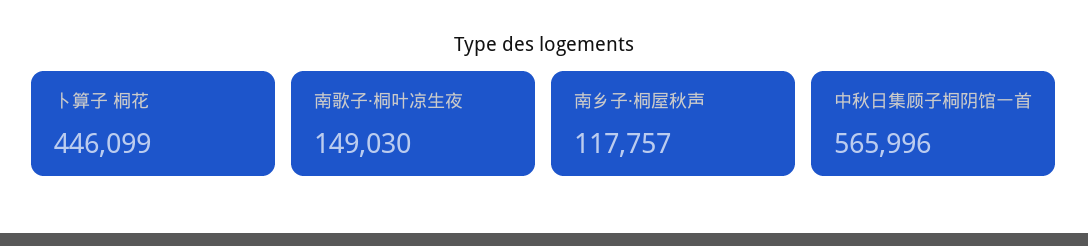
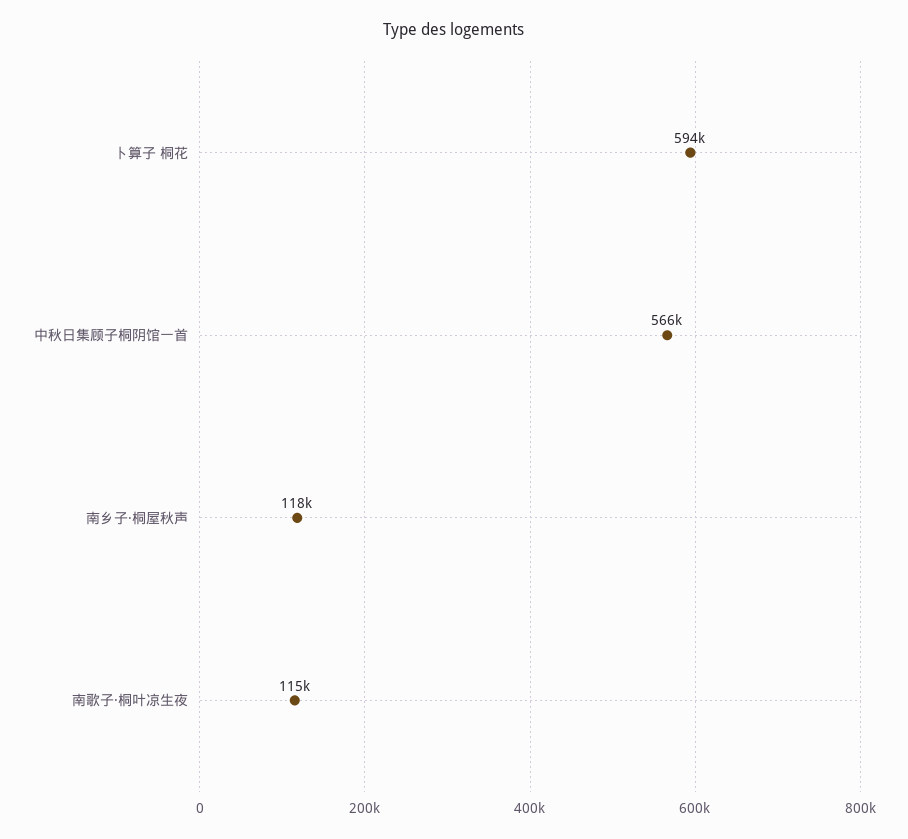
卜算子 桐花: 446099 -> 594000
南歌子·桐叶凉生夜: 149030 -> 115000

